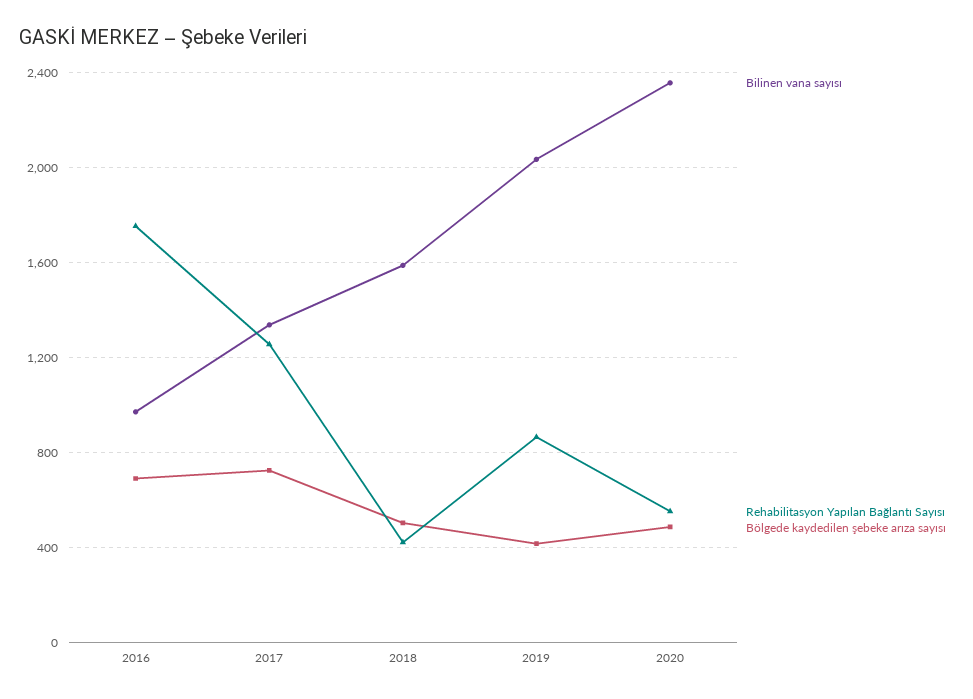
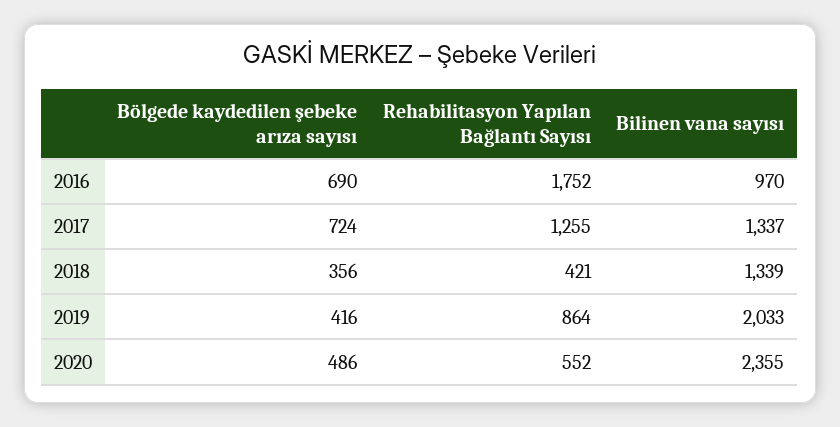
Bilinen vana sayısı, 2018: 1600 -> 1339
Bölgede kaydedilen şebeke arıza sayısı, 2018: 500 -> 356

